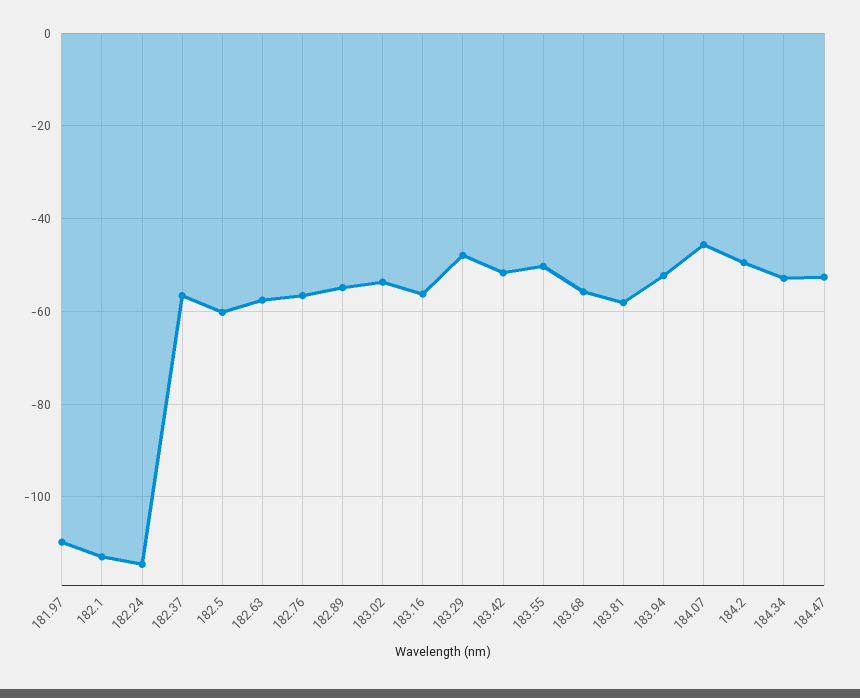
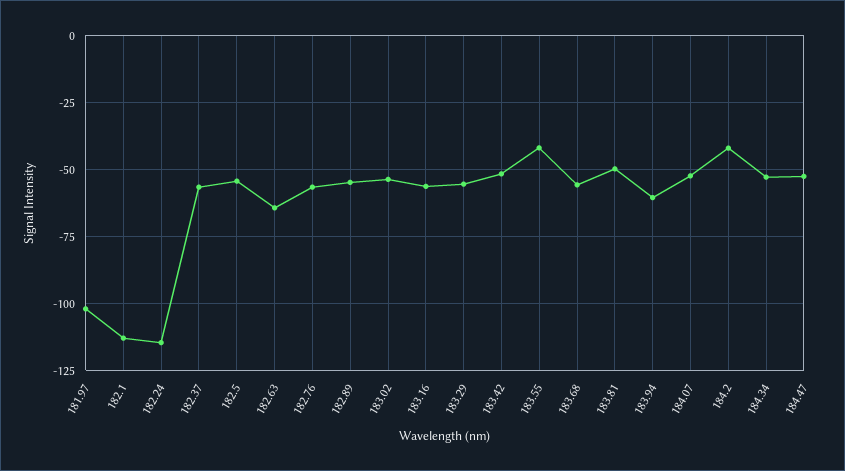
181.97: -110 -> -102.5
182.5: -60 -> -55
182.63: -58 -> -65
183.29: -48 -> -55
183.55: -50 -> -42.5
183.81: -58 -> -50
183.94: -52 -> -60
184.07: -46 -> -52.5
184.2: -50 -> -42.5

